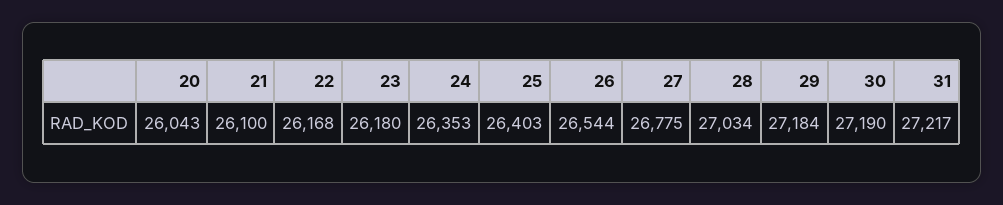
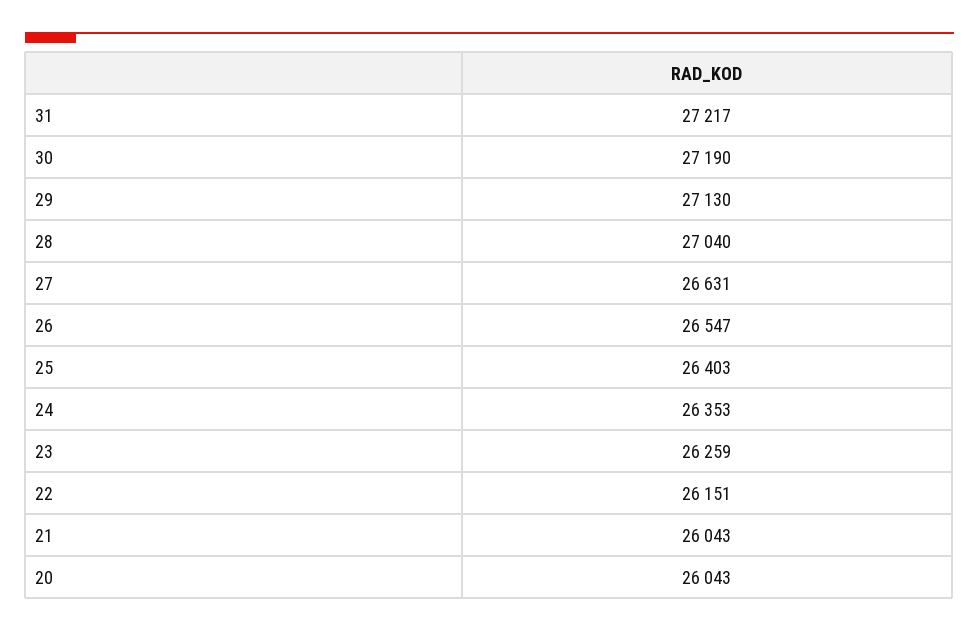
21: 26100 -> 26043
22: 26168 -> 26151
23: 26180 -> 26259
26: 26544 -> 26547
27: 26775 -> 26631
28: 27034 -> 27040
29: 27184 -> 27130

